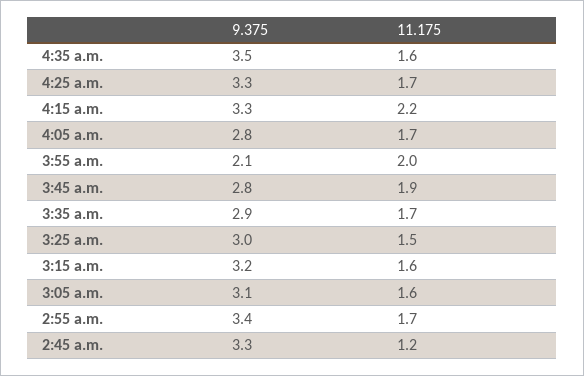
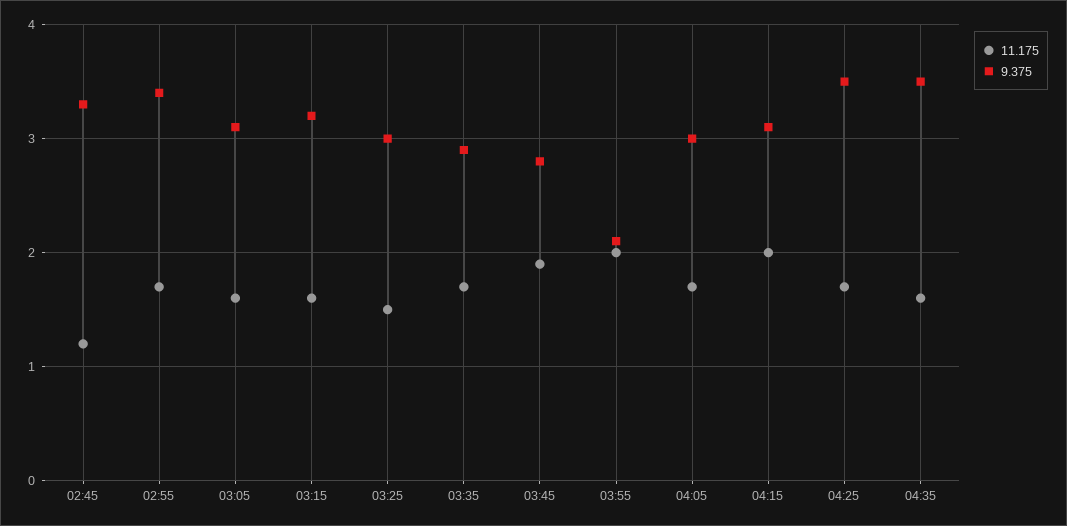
9.375, 4:25 a.m.: 3.3 -> 3.5
9.375, 4:15 a.m.: 3.3 -> 3.1
11.175, 4:15 a.m.: 2.2 -> 2
9.375, 4:05 a.m.: 2.8 -> 3

